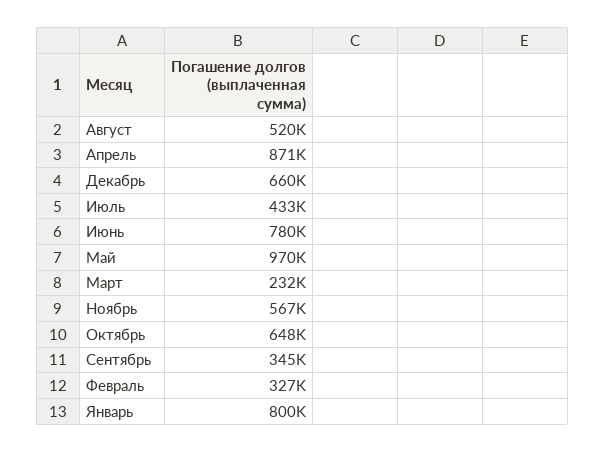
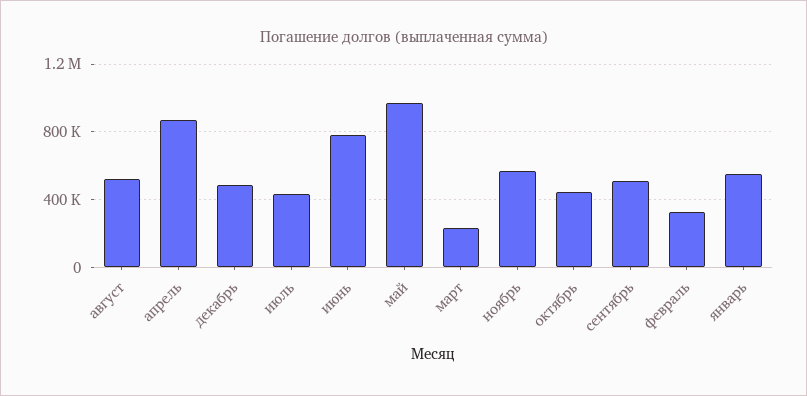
Декабрь: 660000 -> 500000
Октябрь: 648000 -> 450000
Сентябрь: 345000 -> 500000
Январь: 800000 -> 550000

